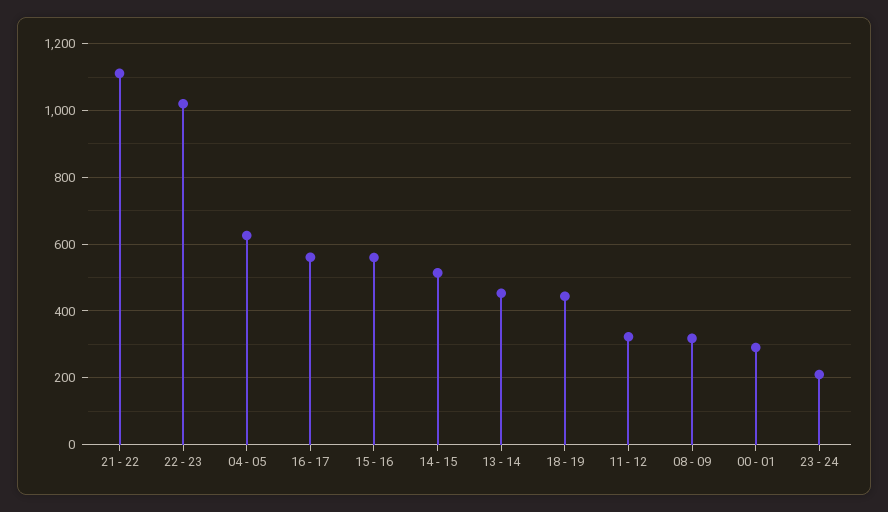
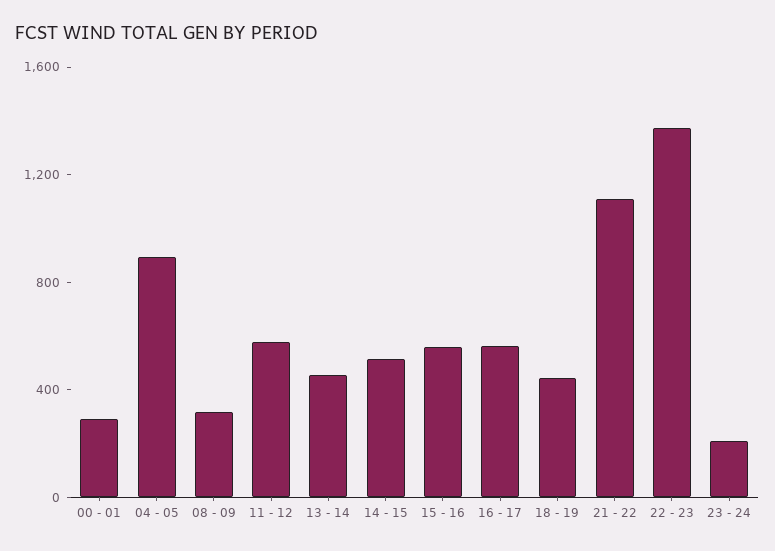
22 - 23: 1020 -> 1400
04 - 05: 620 -> 900
11 - 12: 320 -> 600

